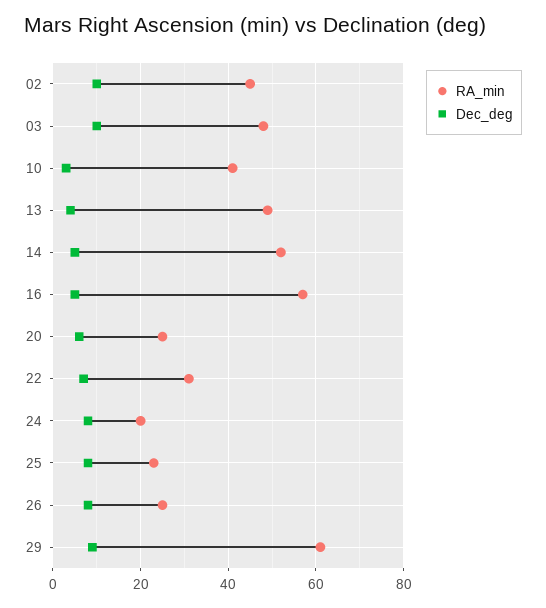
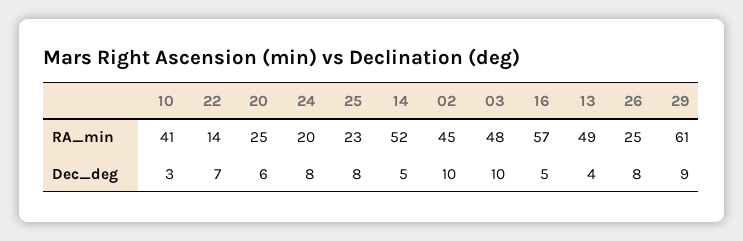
RA_min, 22: 30 -> 14

